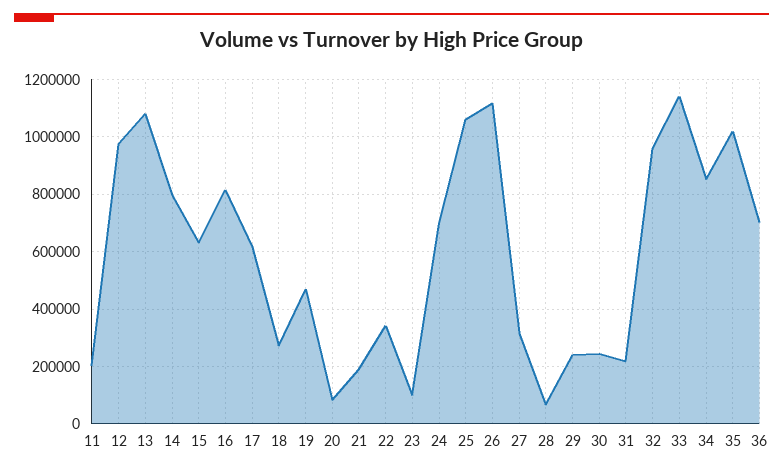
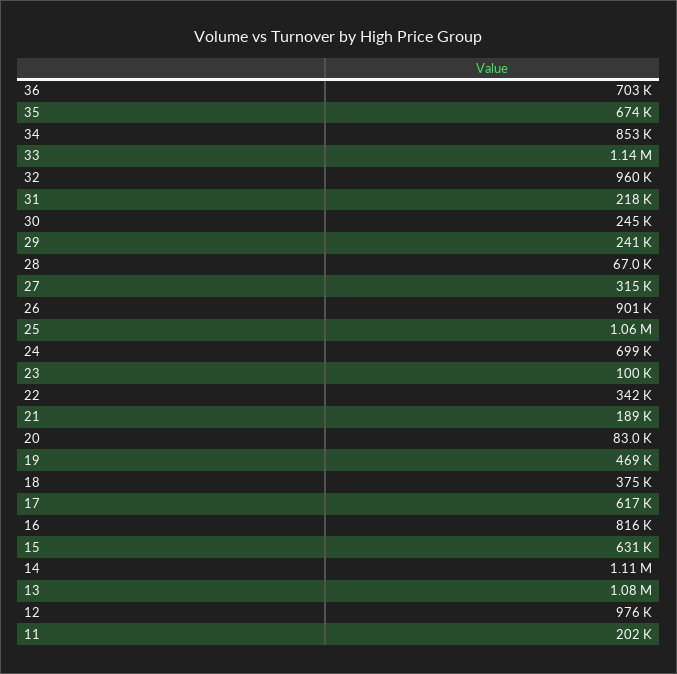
14: 800000 -> 1110000
18: 275000 -> 375000
26: 1125000 -> 901000
35: 1025000 -> 674000

